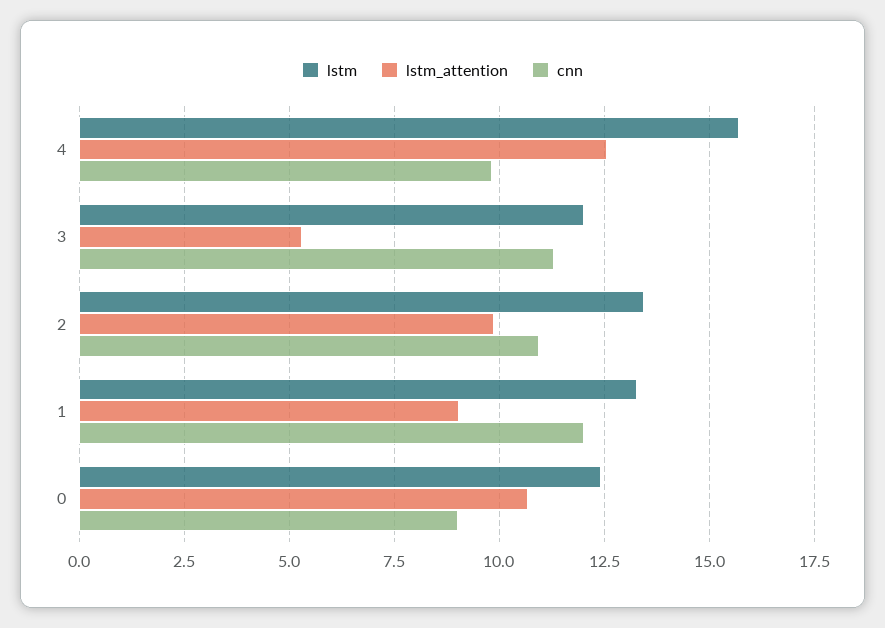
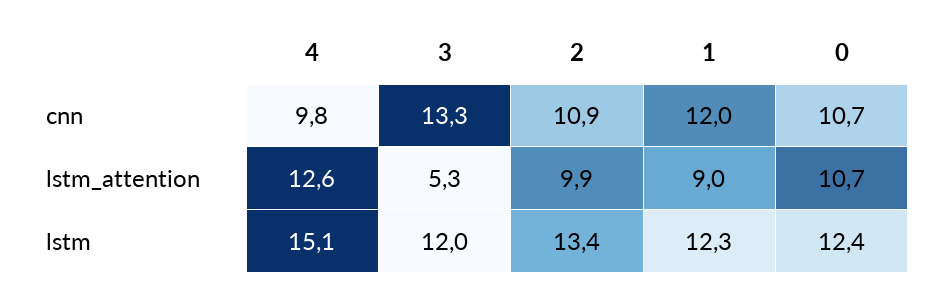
lstm, 4: 15.75 -> 15.1
cnn, 3: 11.25 -> 13.3
lstm, 1: 13.25 -> 12.3
cnn, 0: 9 -> 10.7

